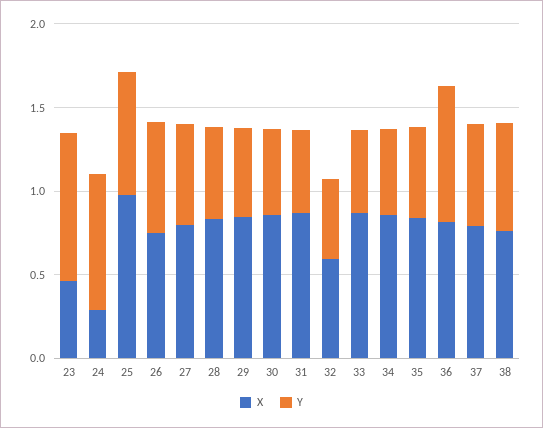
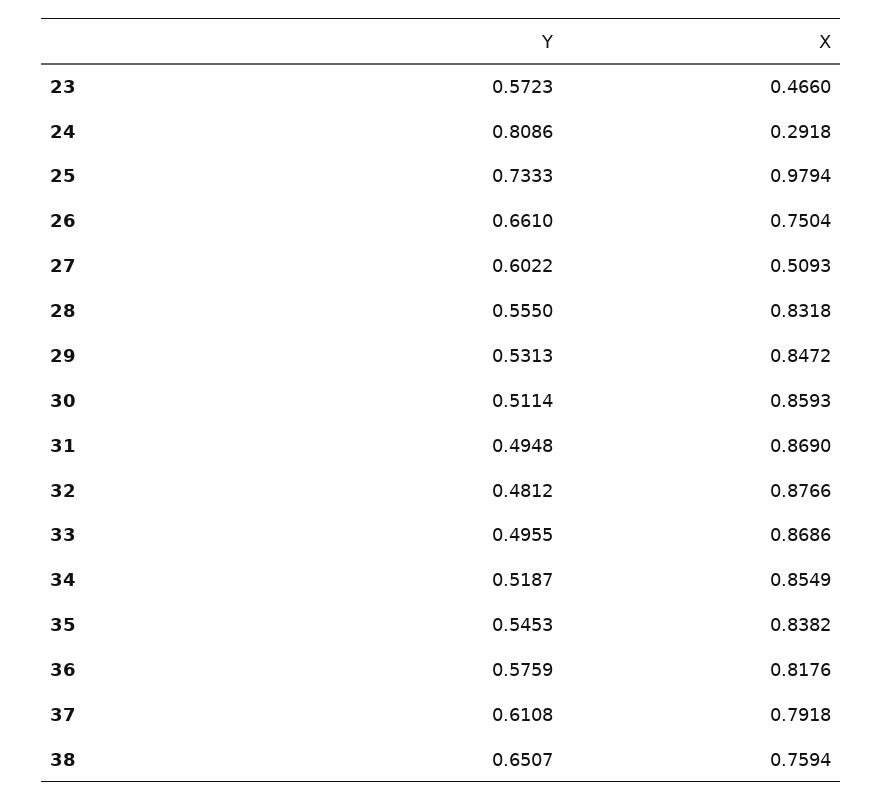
Y, 23: 0.9 -> 0.5723
X, 27: 0.8 -> 0.5093
X, 32: 0.6 -> 0.8766
Y, 36: 0.8 -> 0.5759

